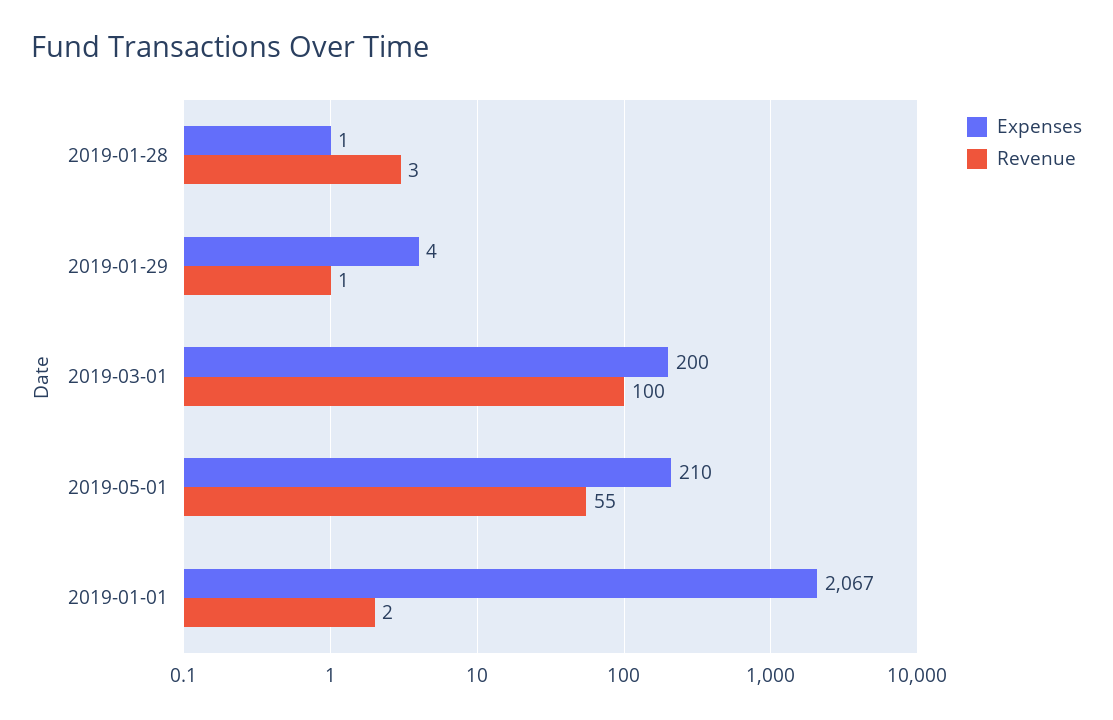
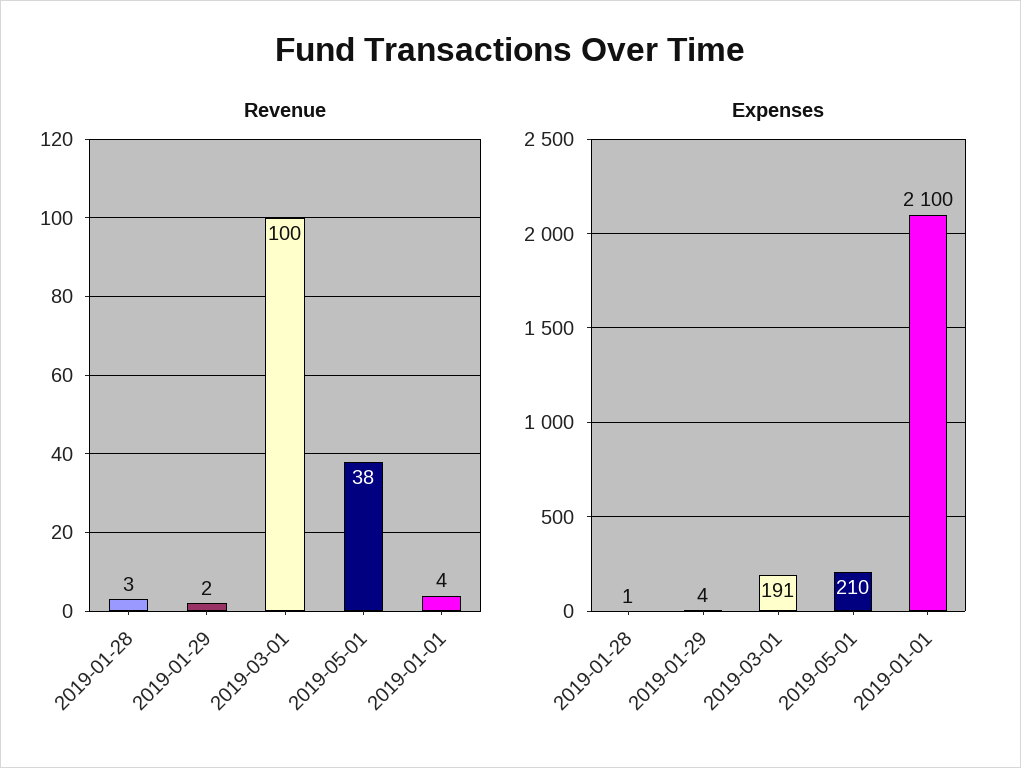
Revenue, 2019-01-29: 1 -> 2
Expenses, 2019-03-01: 200 -> 191
Revenue, 2019-05-01: 55 -> 38
Expenses, 2019-01-01: 2067 -> 2100
Revenue, 2019-01-01: 2 -> 4

